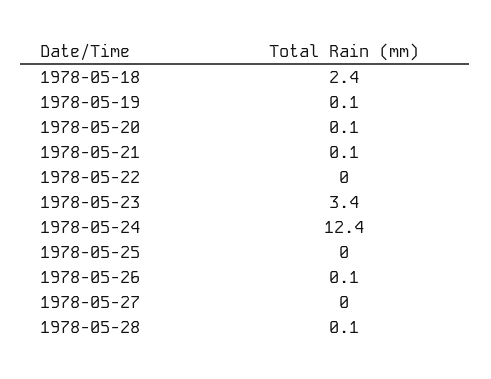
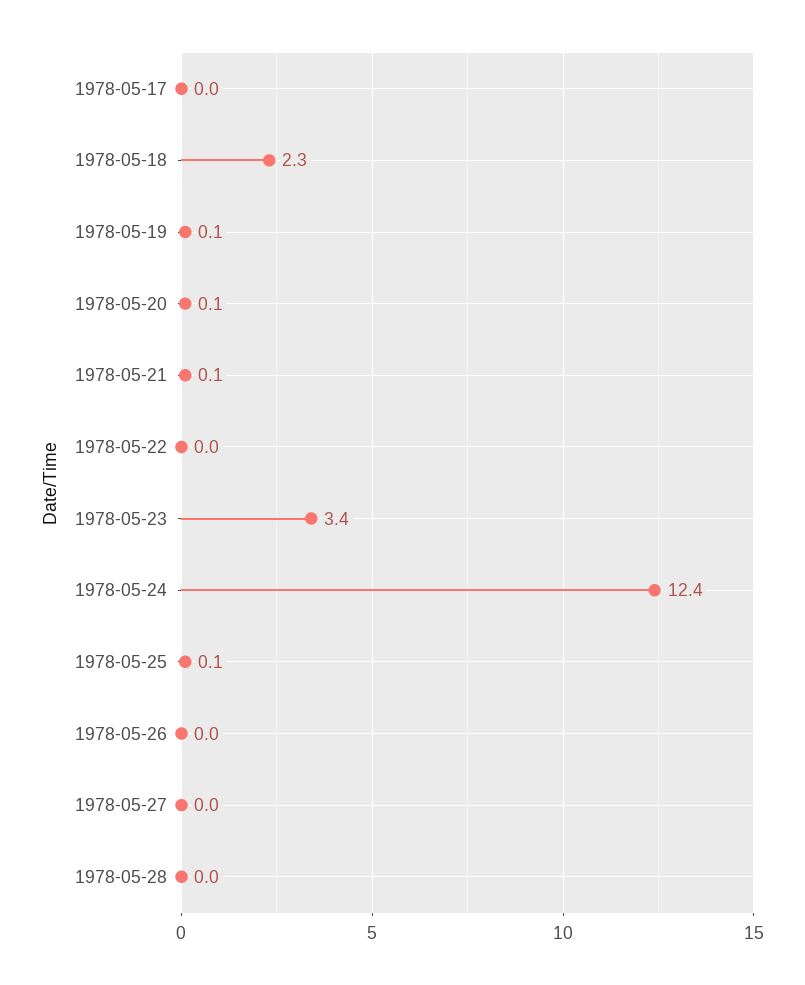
1978-05-18: 2.4 -> 2.3
1978-05-25: 0 -> 0.1
1978-05-26: 0.1 -> 0
1978-05-28: 0.1 -> 0
1978-05-17: none -> 0

